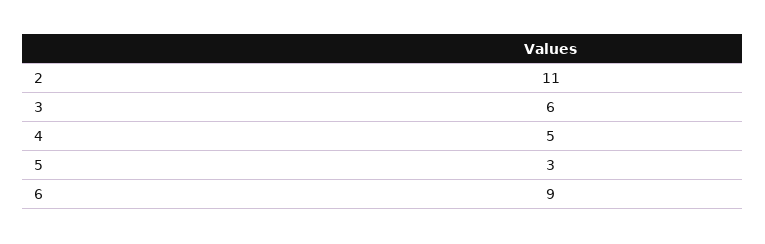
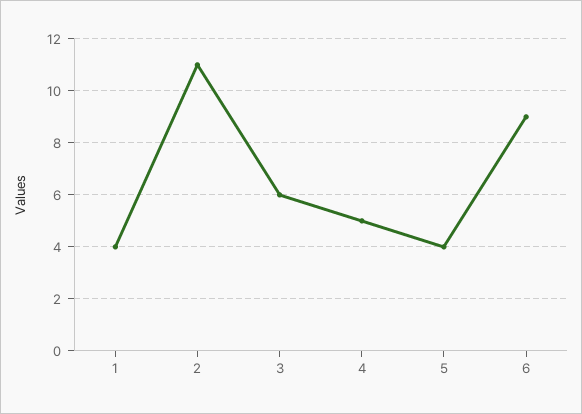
5: 3 -> 4
1: none -> 4

